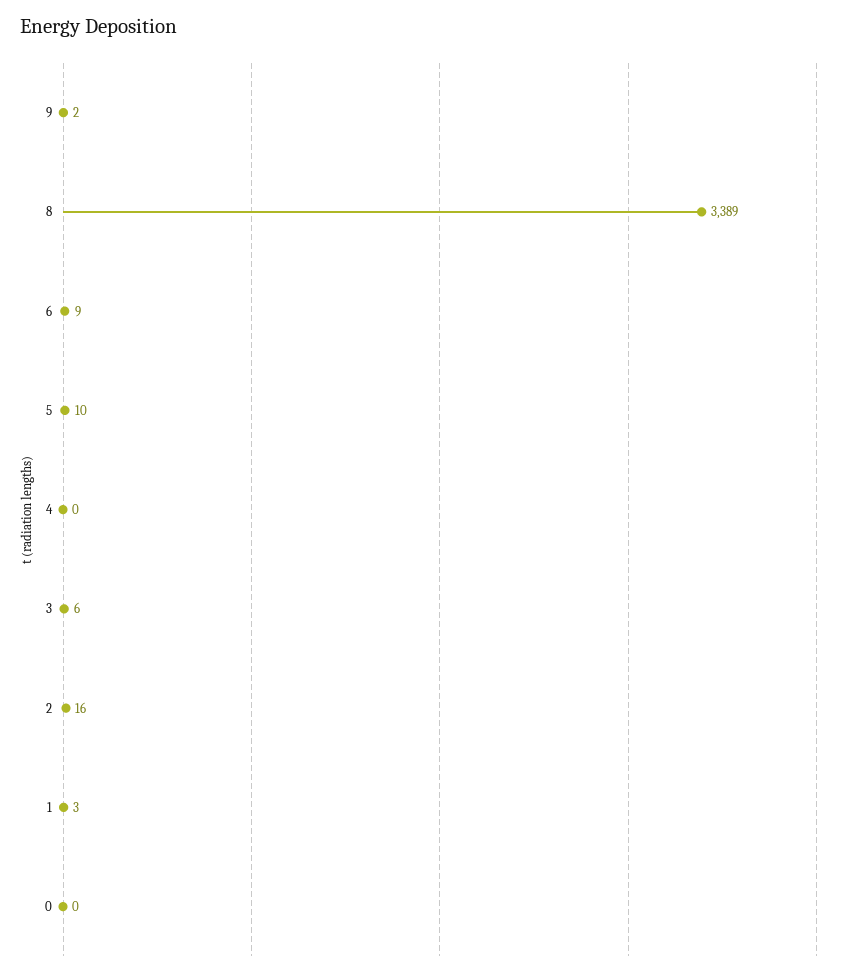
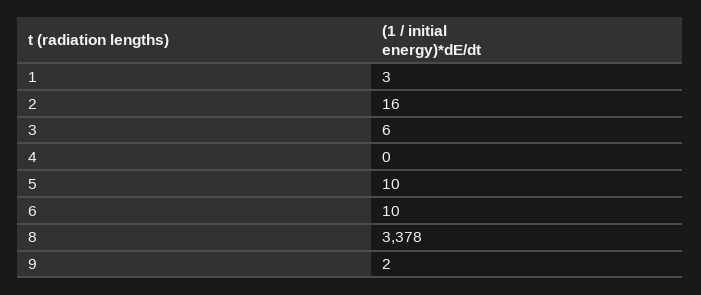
8: 3389 -> 3378
6: 9 -> 10
0: 0 -> none

